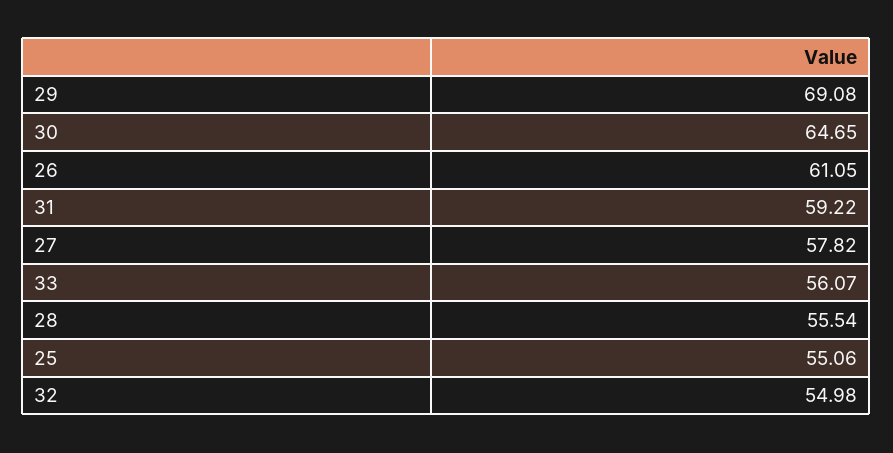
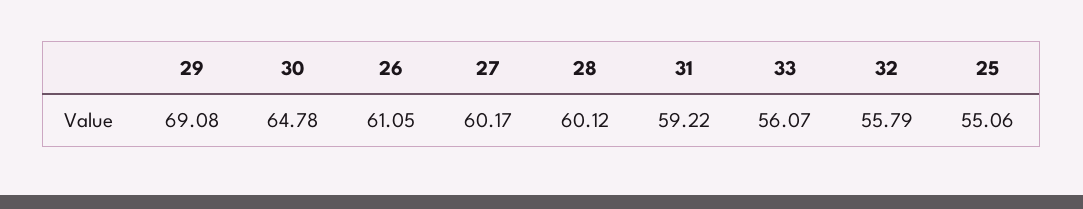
30: 64.65 -> 64.78
27: 57.82 -> 60.17
28: 55.54 -> 60.12
32: 54.98 -> 55.79

